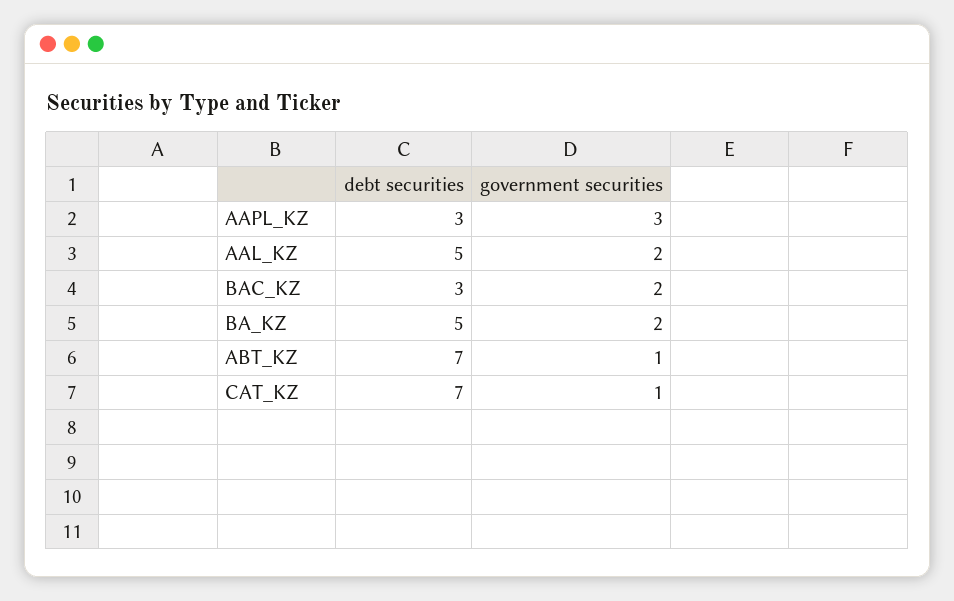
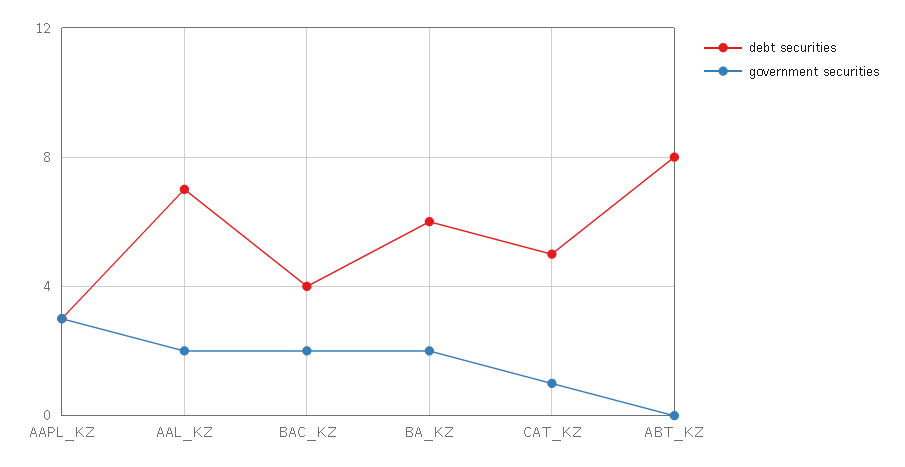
debt securities, AAL_KZ: 5 -> 7
debt securities, BAC_KZ: 3 -> 4
debt securities, BA_KZ: 5 -> 6
debt securities, ABT_KZ: 7 -> 8
government securities, ABT_KZ: 1 -> 0
debt securities, CAT_KZ: 7 -> 5

